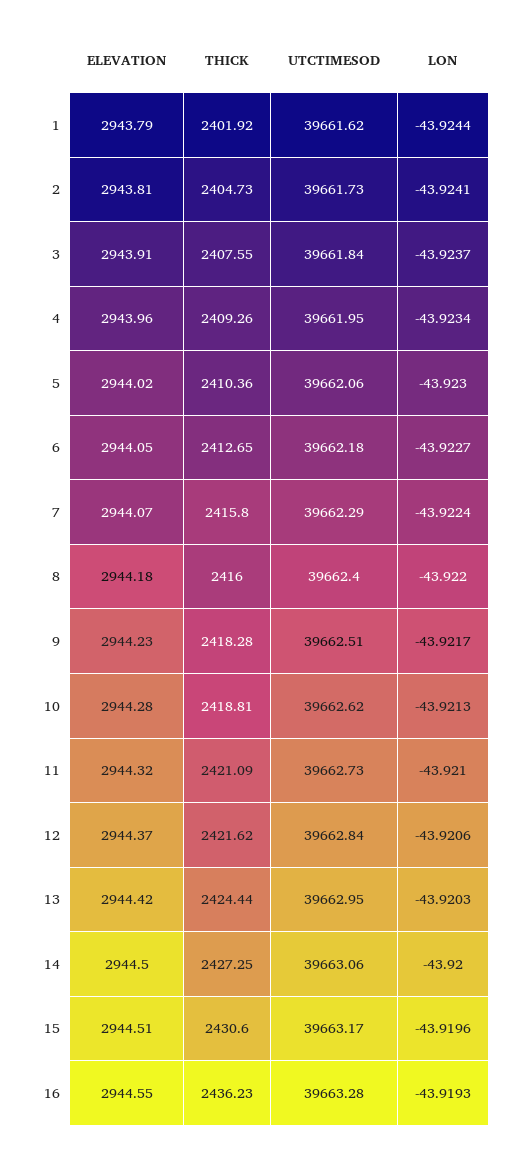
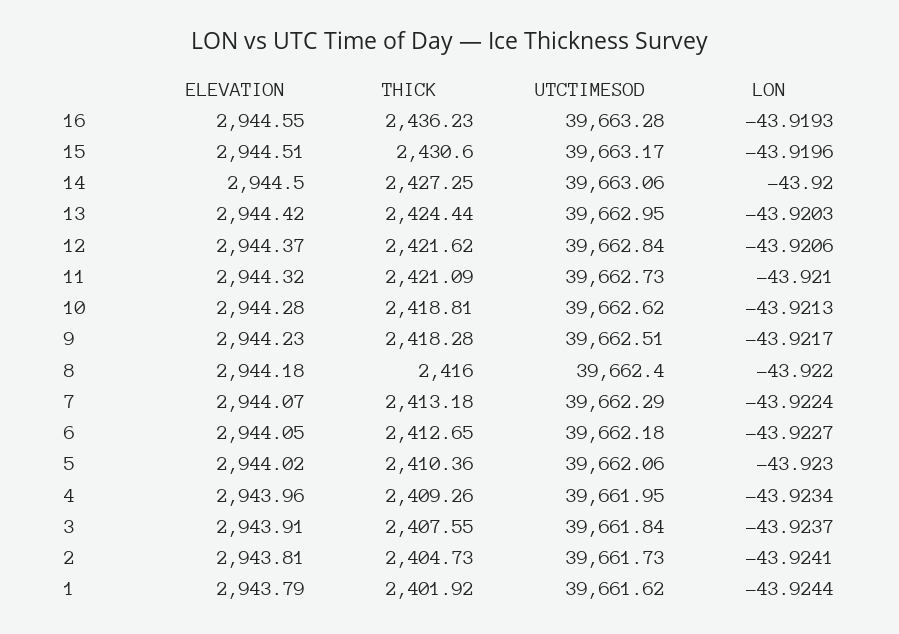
THICK, 7: 2415.8 -> 2413.18

